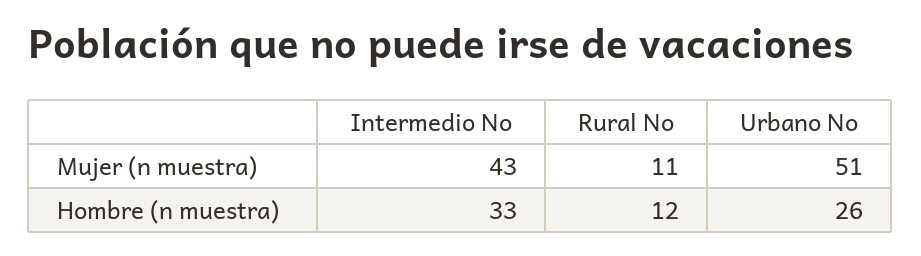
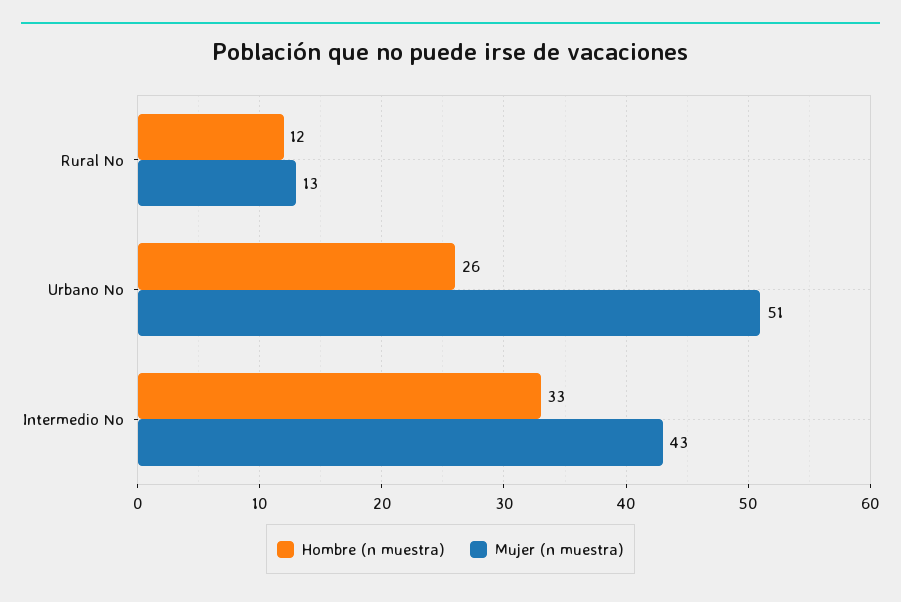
Mujer (n muestra), Rural No: 11 -> 13

